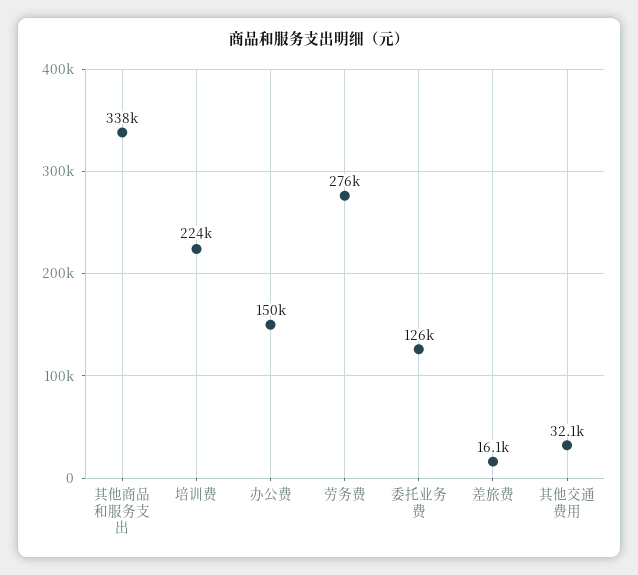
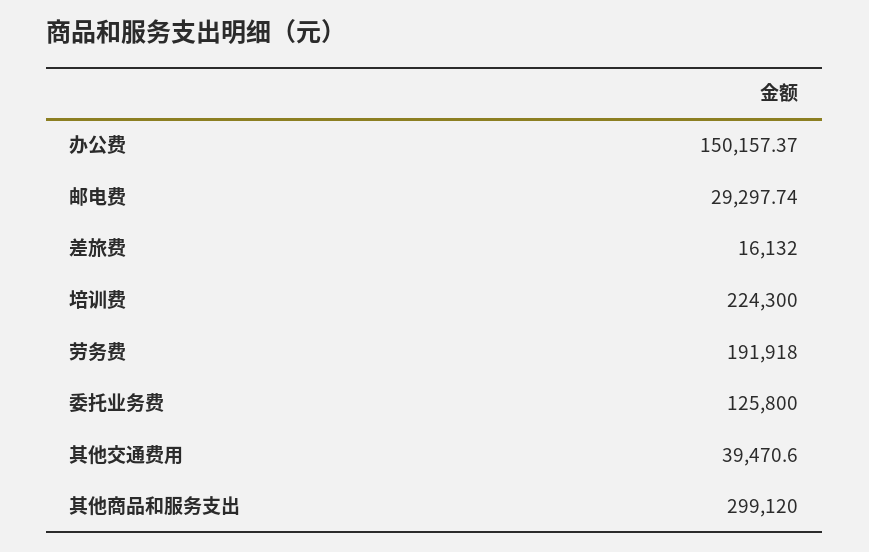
其他商品和服务支出: 338000 -> 299120
劳务费: 276000 -> 191918
其他交通费用: 32100 -> 39470.6
邮电费: none -> 29297.74

